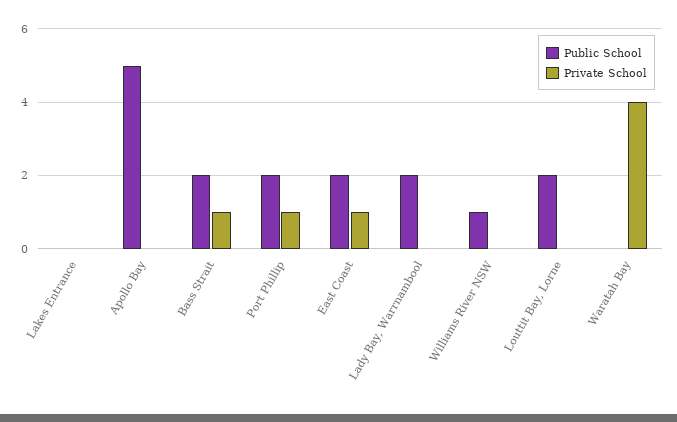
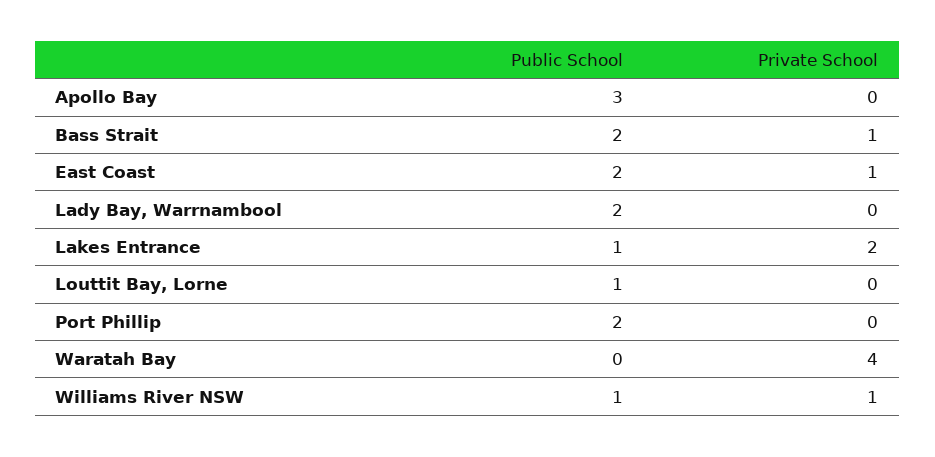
Public School, Lakes Entrance: 0 -> 1
Private School, Lakes Entrance: 0 -> 2
Public School, Apollo Bay: 5 -> 3
Private School, Port Phillip: 1 -> 0
Private School, Williams River NSW: 0 -> 1
Public School, Louttit Bay, Lorne: 2 -> 1

